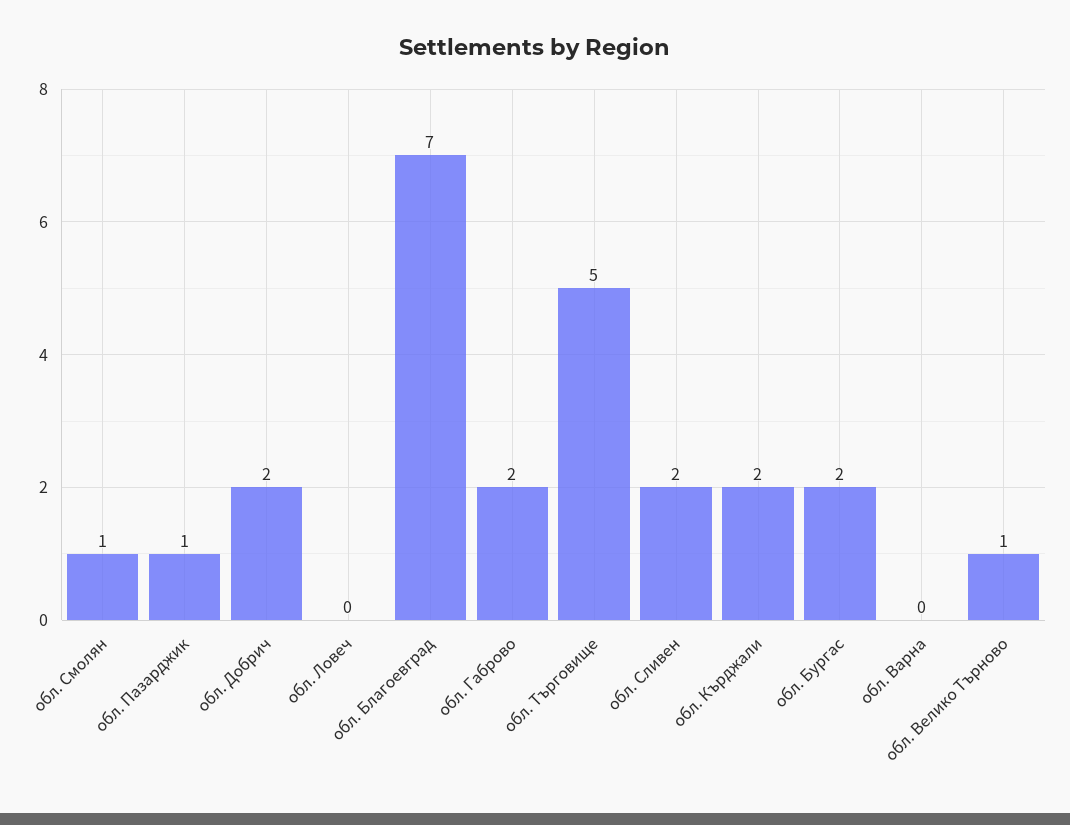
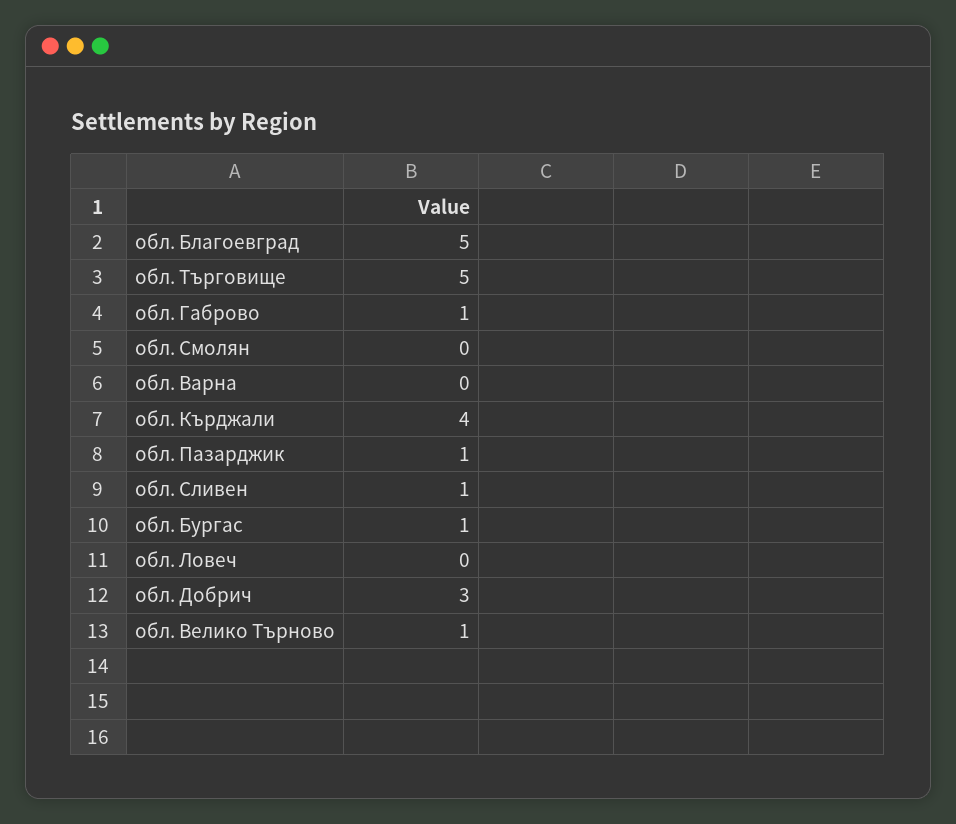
обл. Смолян: 1 -> 0
обл. Добрич: 2 -> 3
обл. Благоевград: 7 -> 5
обл. Габрово: 2 -> 1
обл. Сливен: 2 -> 1
обл. Кърджали: 2 -> 4
обл. Бургас: 2 -> 1

